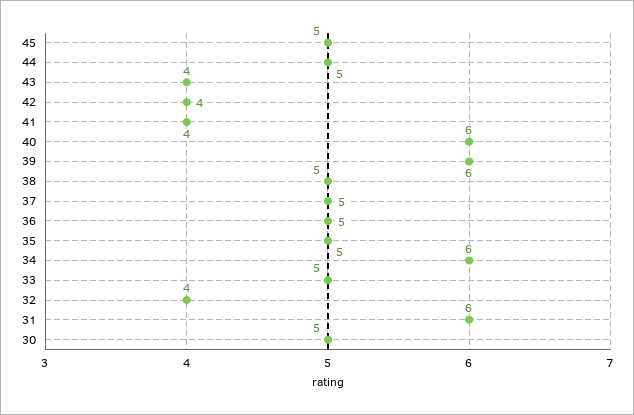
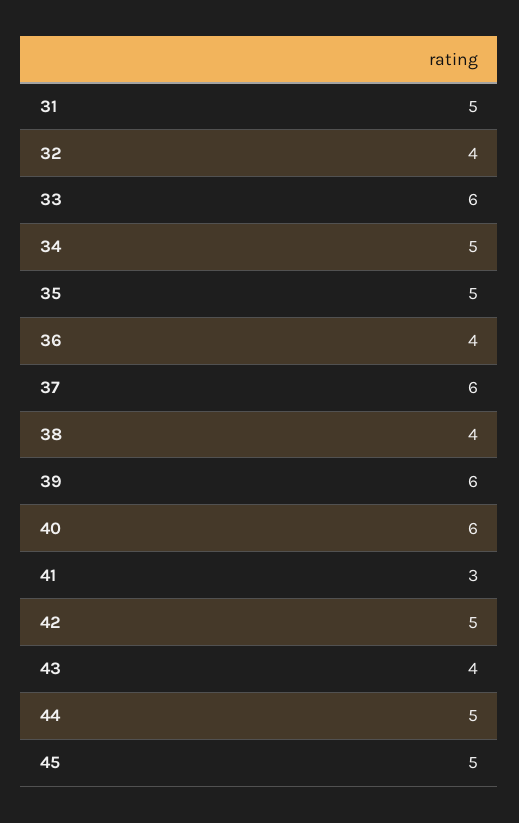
42: 4 -> 5
41: 4 -> 3
38: 5 -> 4
37: 5 -> 6
36: 5 -> 4
34: 6 -> 5
33: 5 -> 6
31: 6 -> 5
30: 5 -> none

